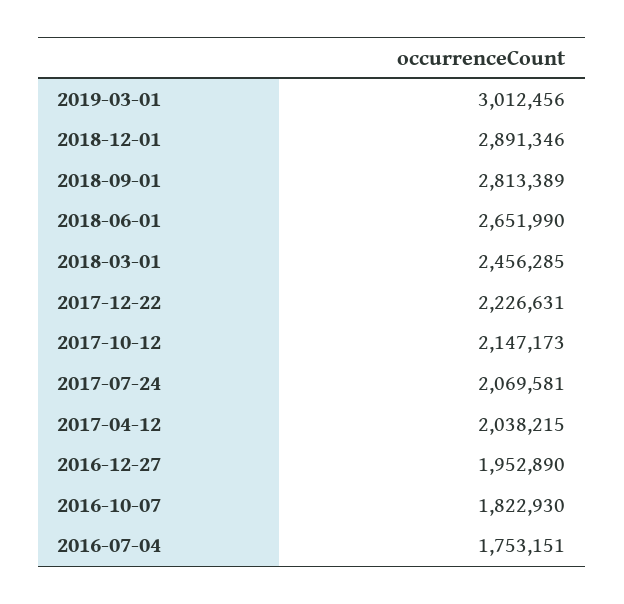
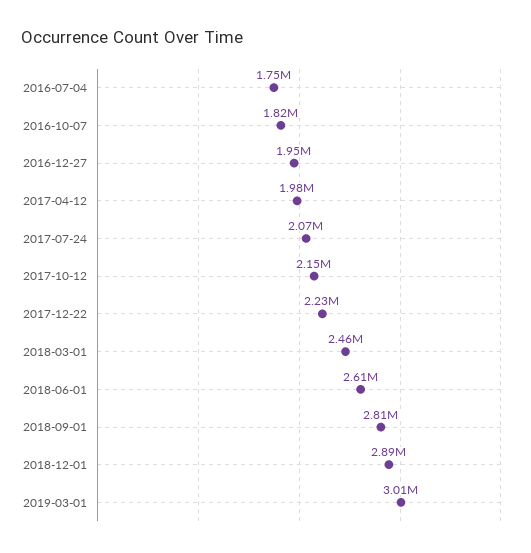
2018-06-01: 2651990 -> 2610000
2017-04-12: 2038215 -> 1980000

